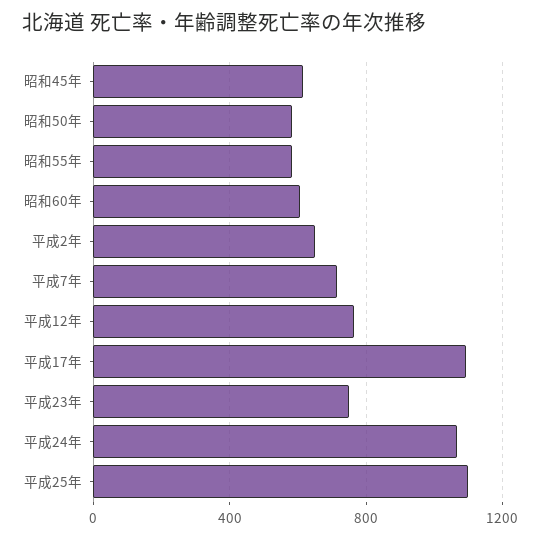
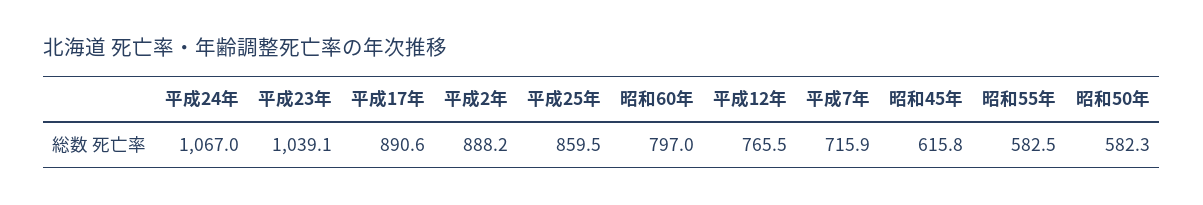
昭和60年: 600 -> 797
平成2年: 650 -> 888.2
平成17年: 1100 -> 890.6
平成23年: 750 -> 1039.1
平成25年: 1100 -> 859.5

